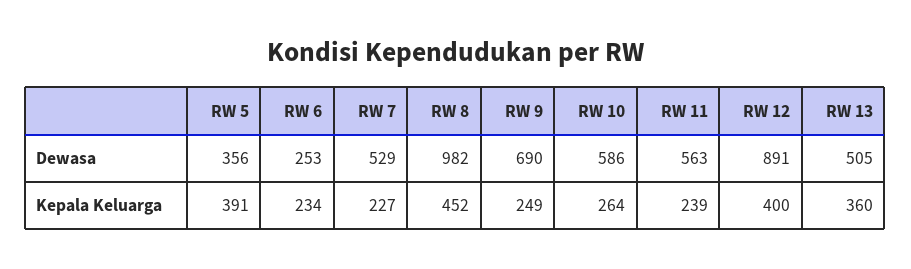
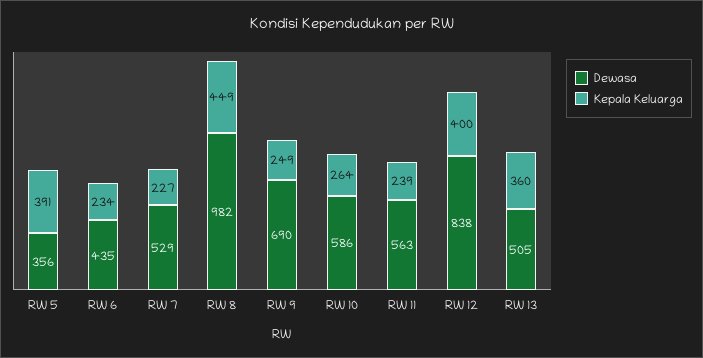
Dewasa, RW 6: 253 -> 435
Dewasa, RW 12: 891 -> 838
Kepala Keluarga, RW 8: 452 -> 449

